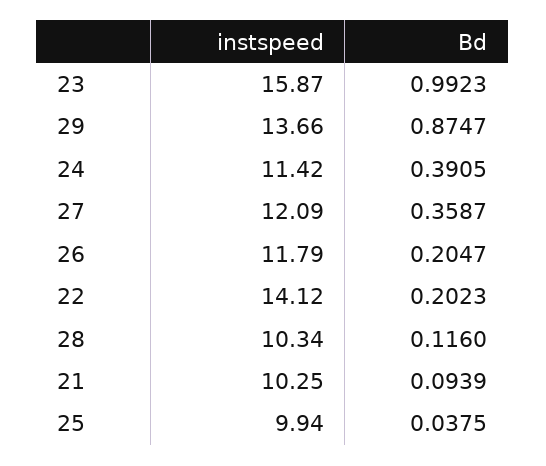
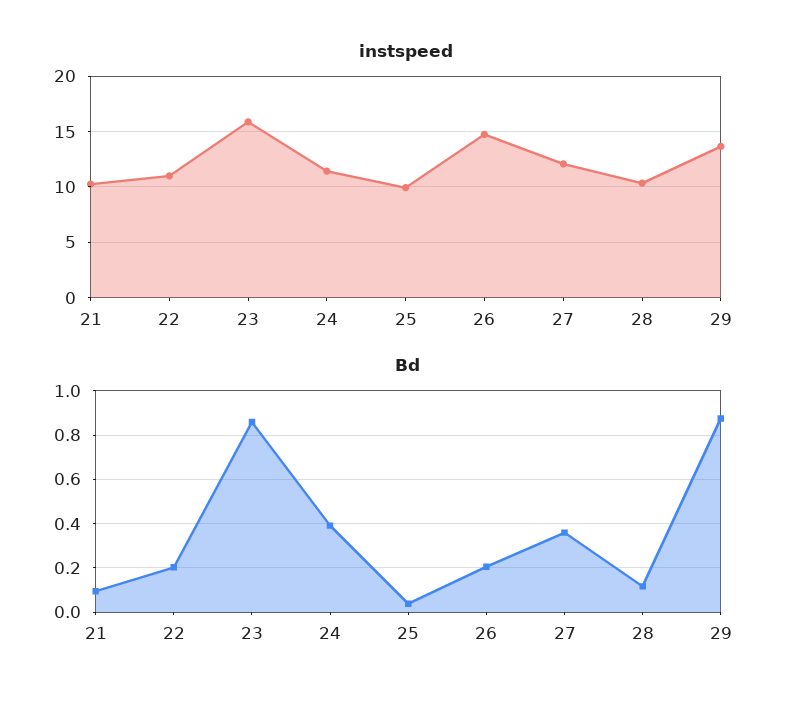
Bd, 23: 0.9923 -> 0.85
instspeed, 26: 11.79 -> 15
instspeed, 22: 14.12 -> 11

